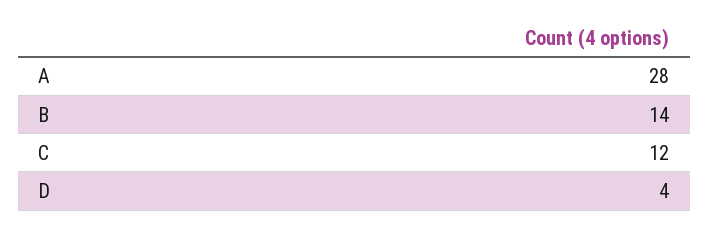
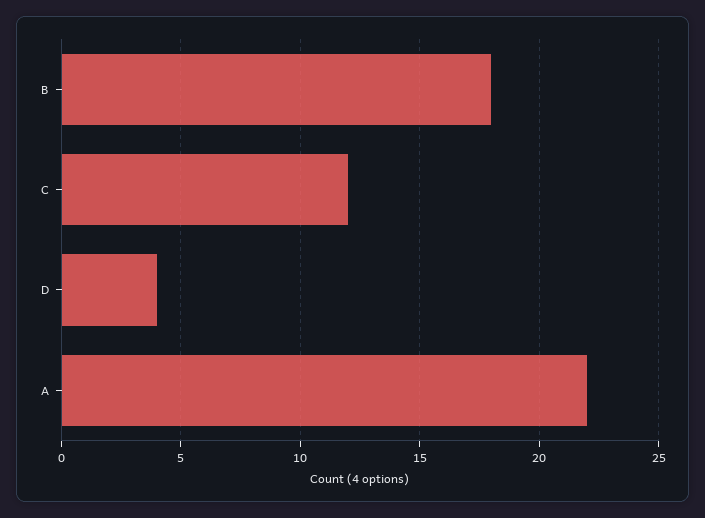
A: 28 -> 22
B: 14 -> 18

